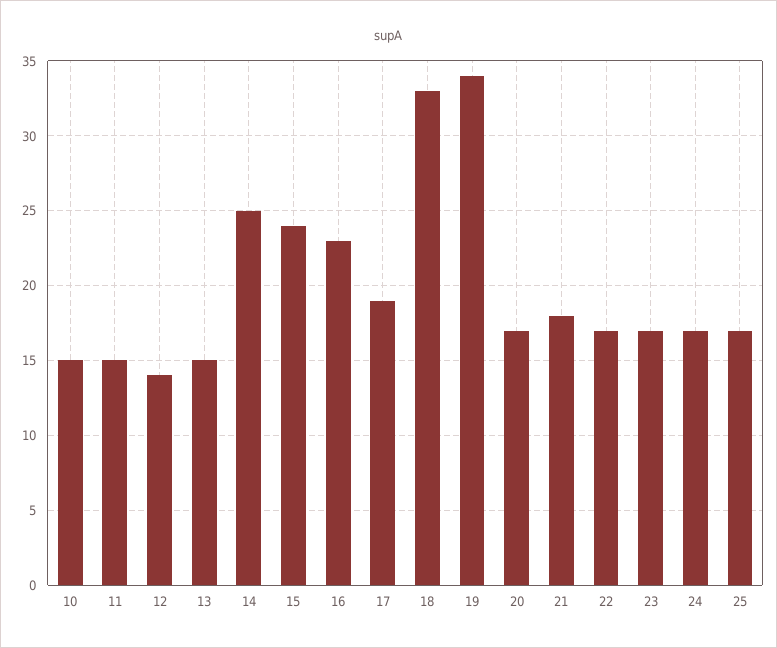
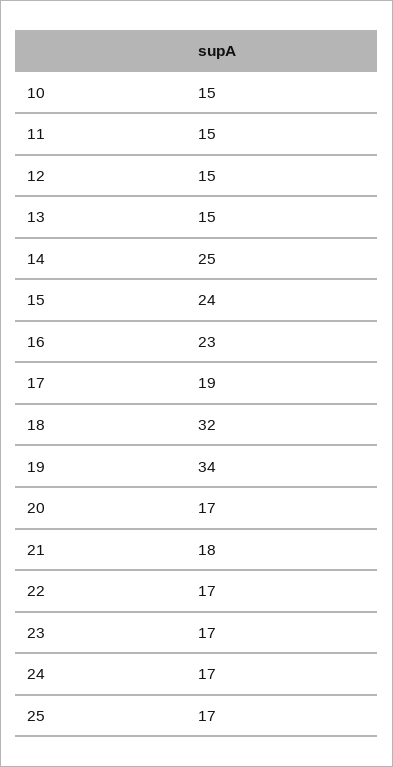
12: 14 -> 15
18: 33 -> 32

